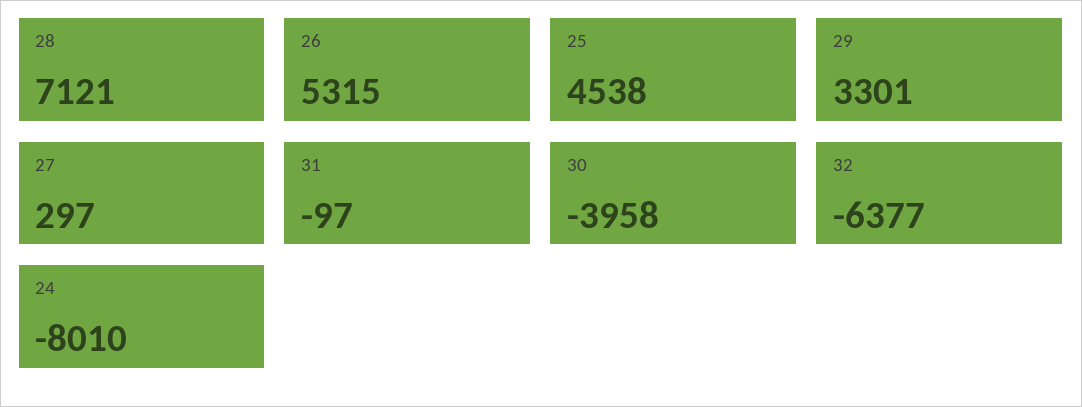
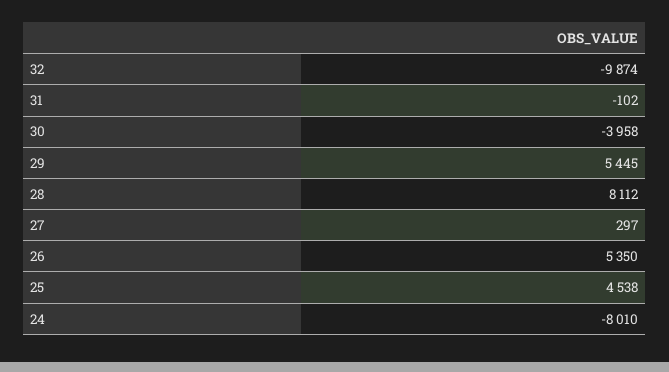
28: 7121 -> 8112
26: 5315 -> 5350
29: 3301 -> 5445
31: -97 -> -102
32: -6377 -> -9874

